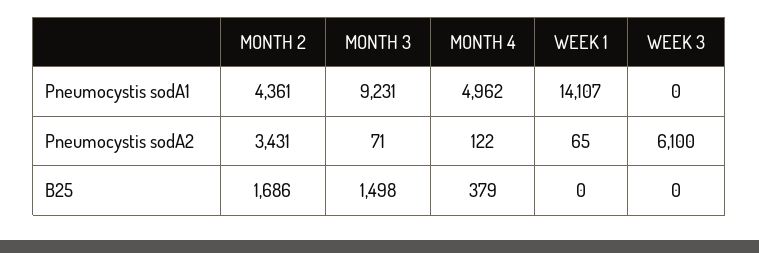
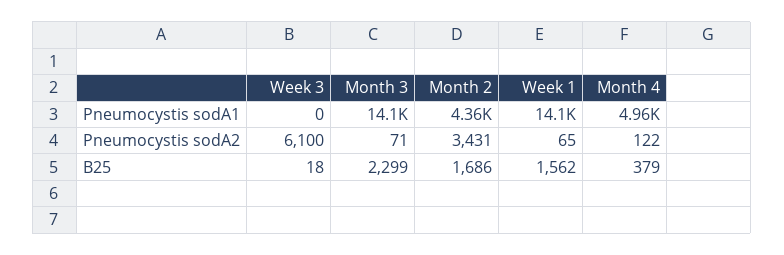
MONTH 3, Pneumocystis sodA1: 9231 -> 14100
MONTH 3, B25: 1498 -> 2299
WEEK 1, B25: 0 -> 1562
WEEK 3, B25: 0 -> 18

